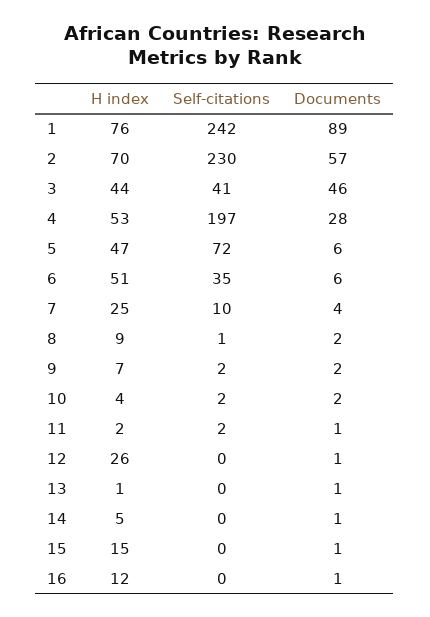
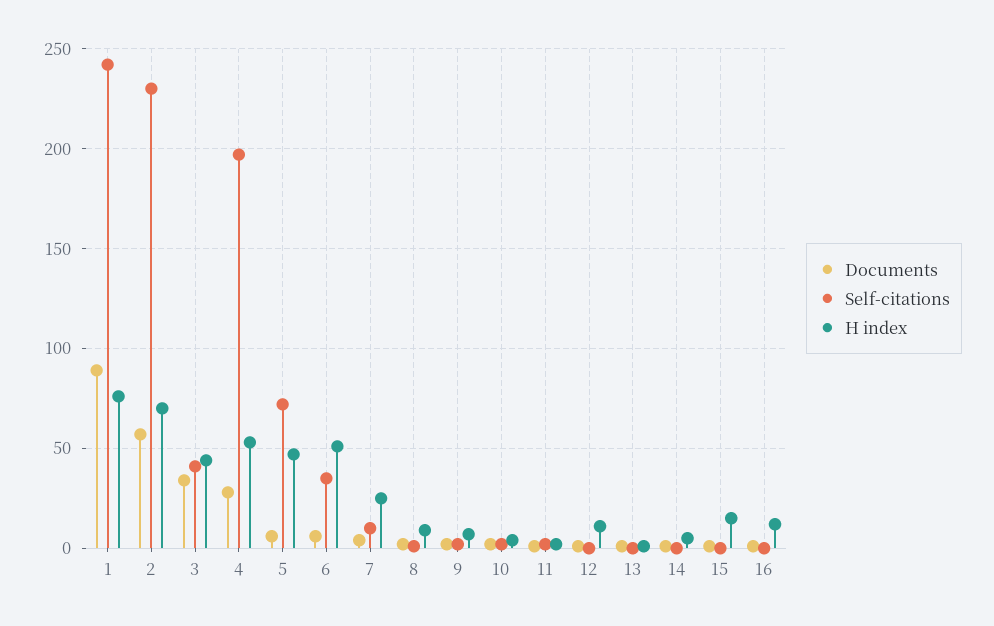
Documents, 3: 46 -> 35
H index, 12: 26 -> 10

